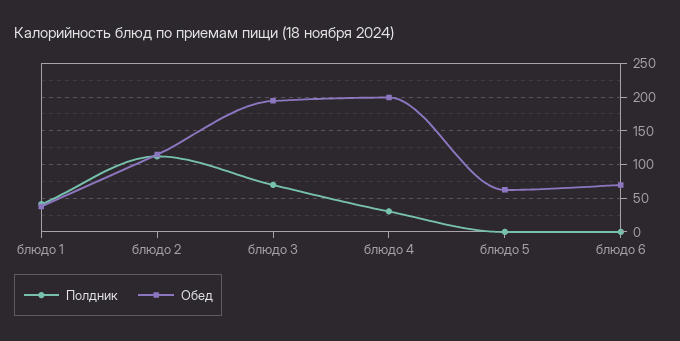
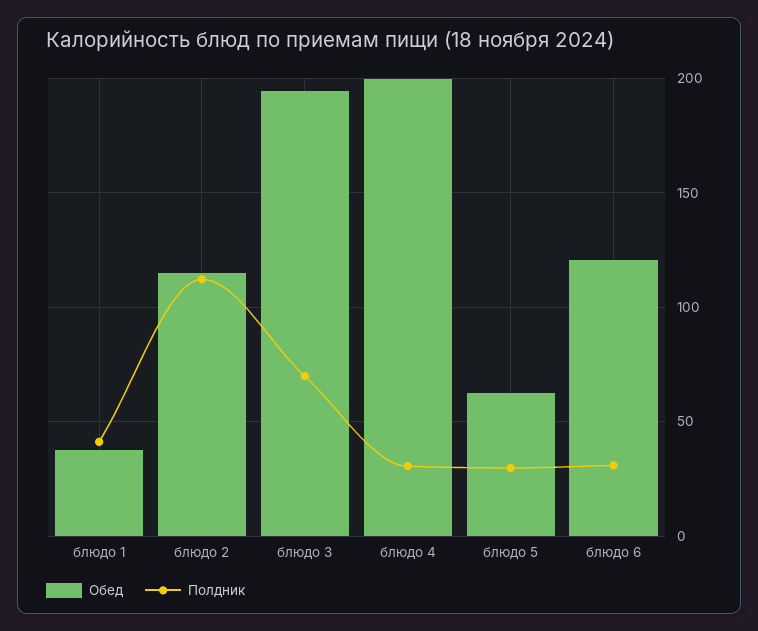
Полдник, блюдо 5: 0 -> 30
Полдник, блюдо 6: 0 -> 30
Обед, блюдо 6: 70 -> 120

